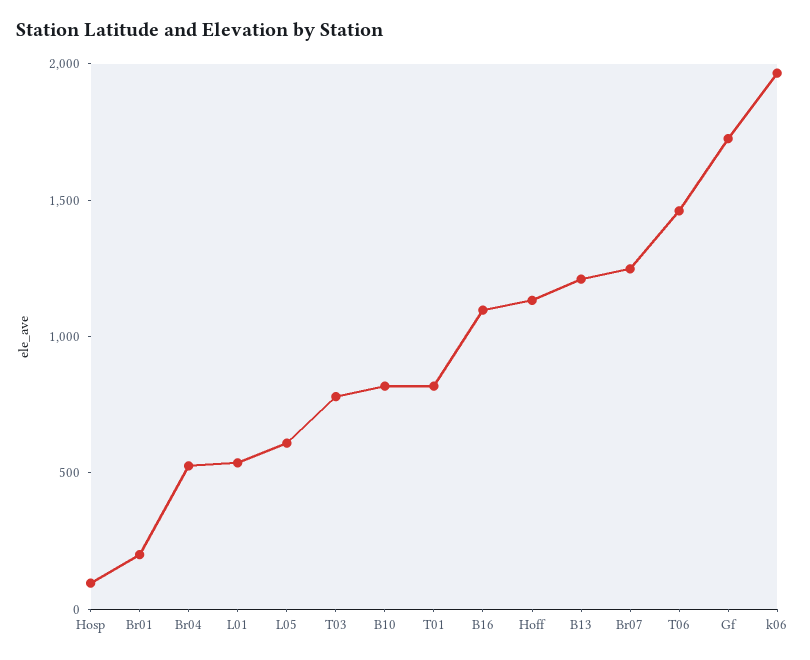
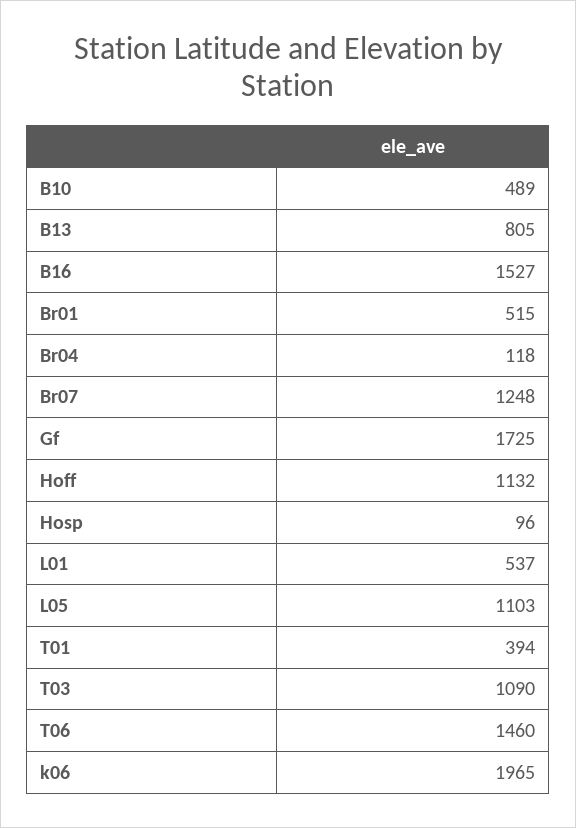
Br01: 200 -> 515
Br04: 500 -> 118
L05: 600 -> 1103
T03: 800 -> 1090
B10: 800 -> 489
T01: 800 -> 394
B16: 1100 -> 1527
B13: 1200 -> 805

